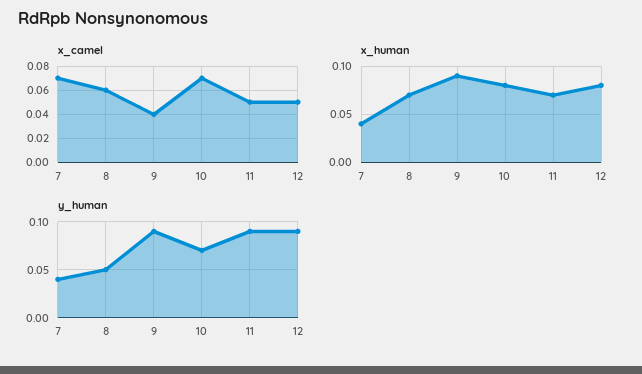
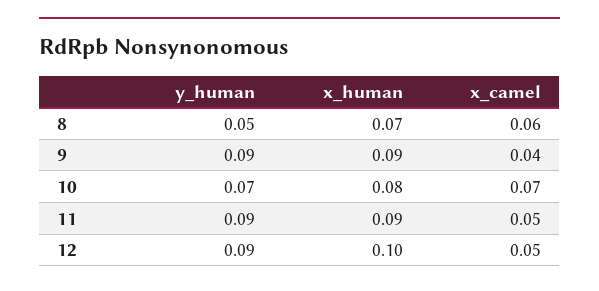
x_camel, 7: 0.07 -> none
x_human, 7: 0.04 -> none
x_human, 11: 0.07 -> 0.09
x_human, 12: 0.08 -> 0.1
y_human, 7: 0.04 -> none

